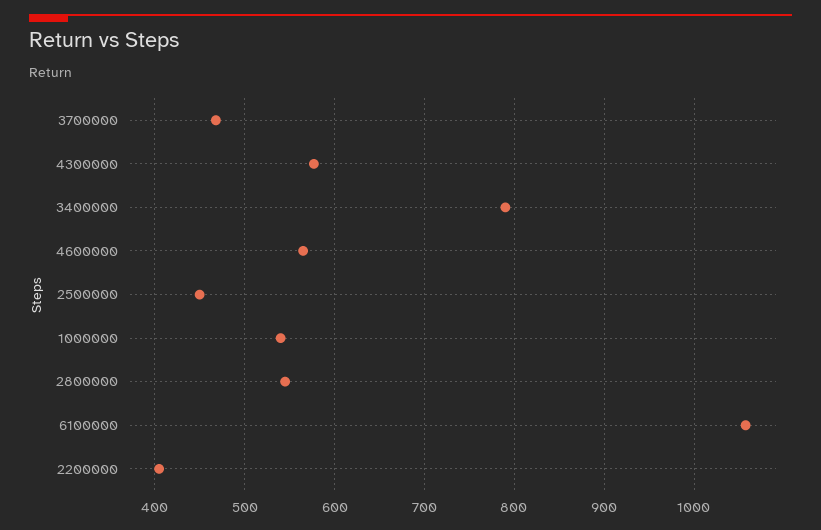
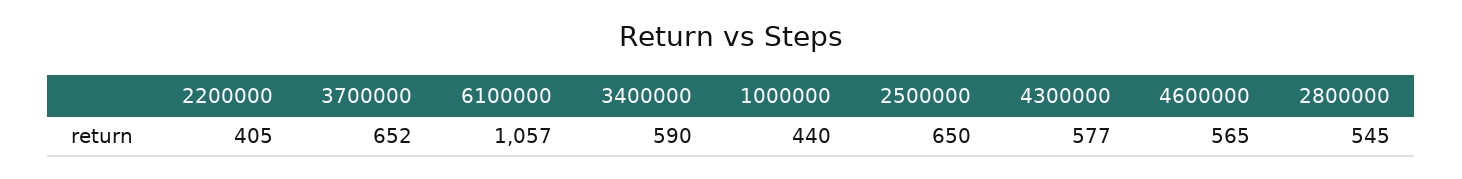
3700000: 470 -> 652
3400000: 790 -> 590
2500000: 450 -> 650
1000000: 540 -> 440

